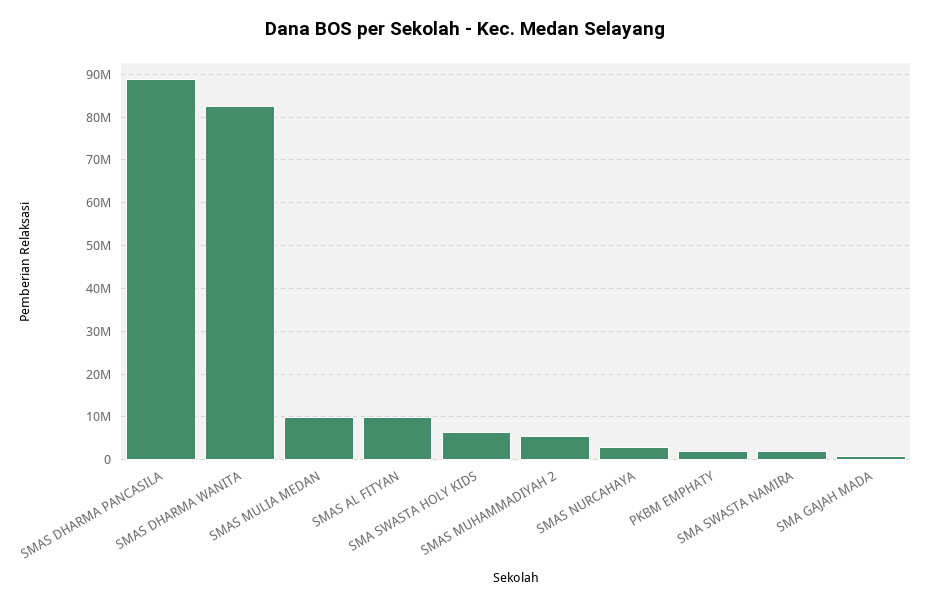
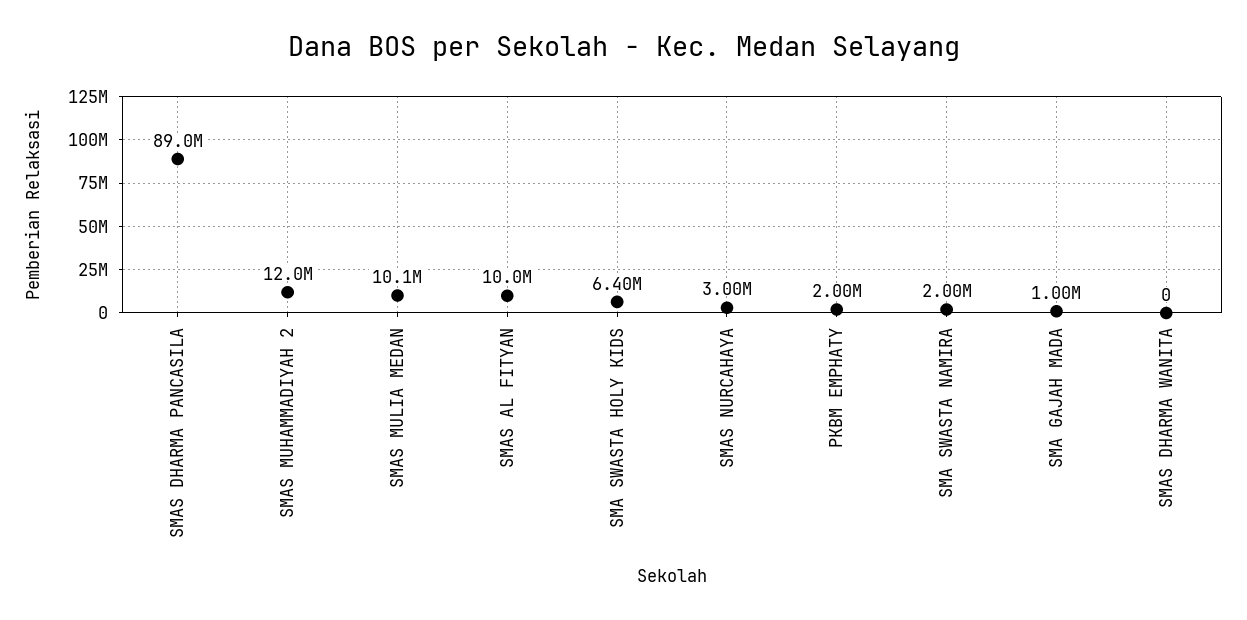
SMAS DHARMA WANITA: 82000000 -> 0
SMAS MUHAMMADIYAH 2: 6000000 -> 12000000

